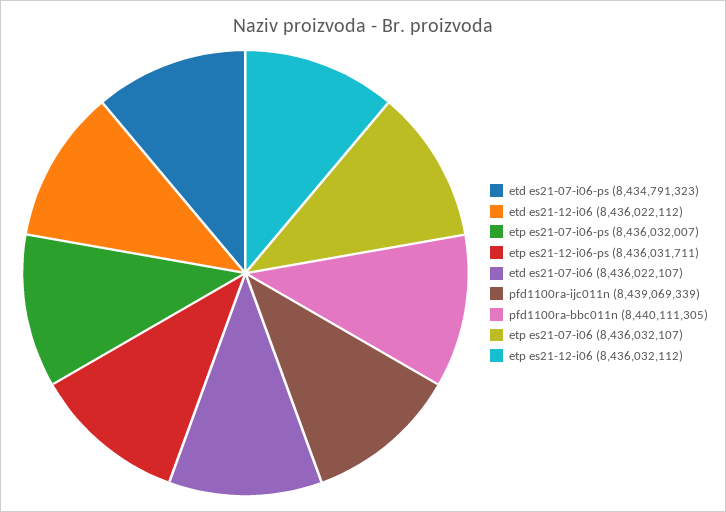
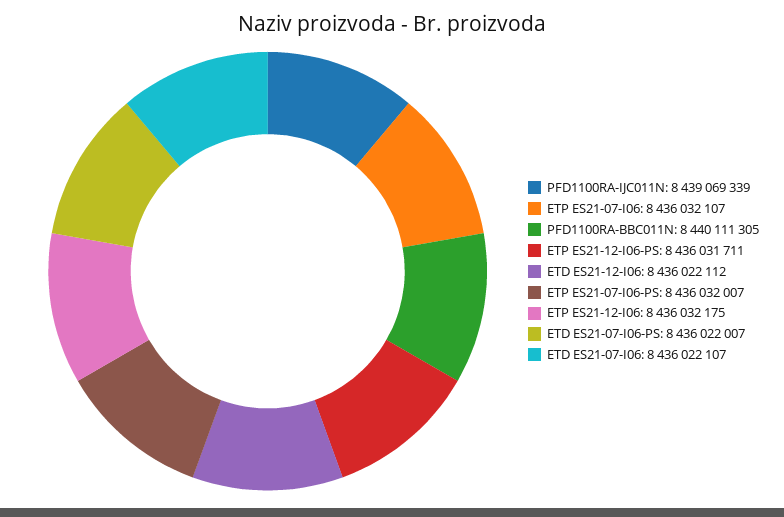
etd es21-07-i06-ps: 8434791323 -> 8436022007
etp es21-12-i06: 8436032112 -> 8436032175

